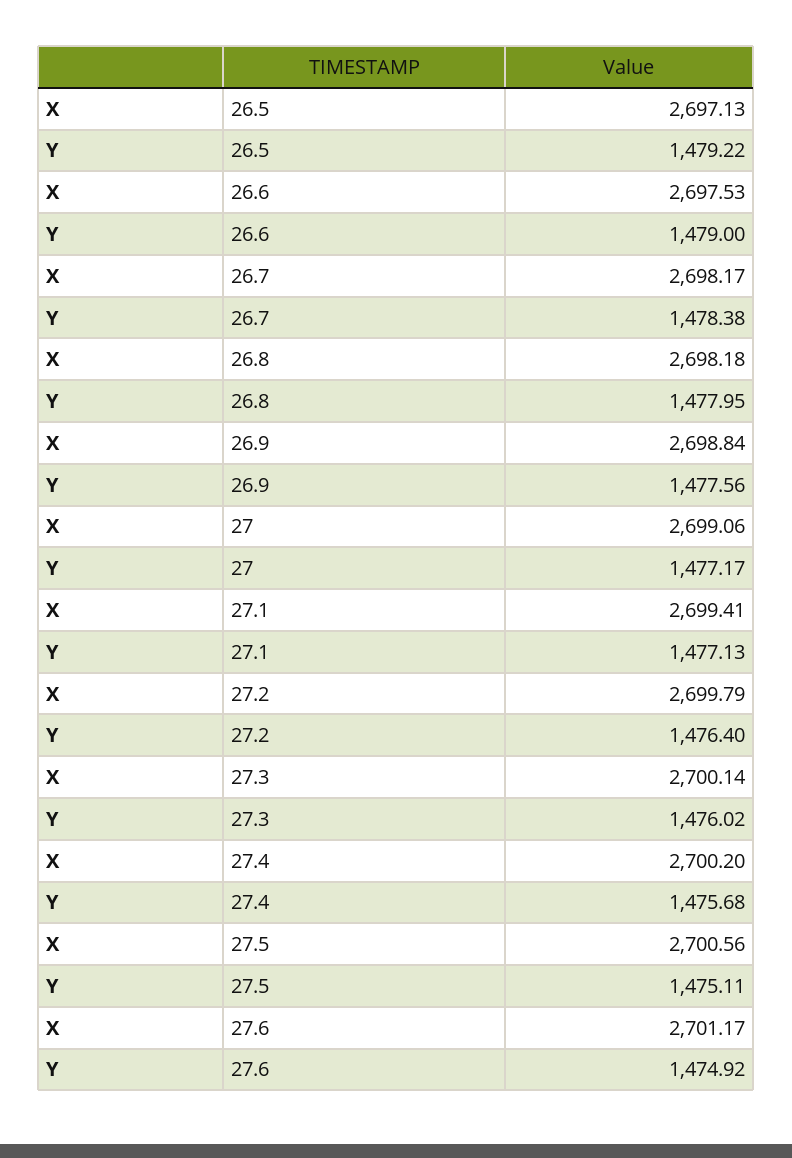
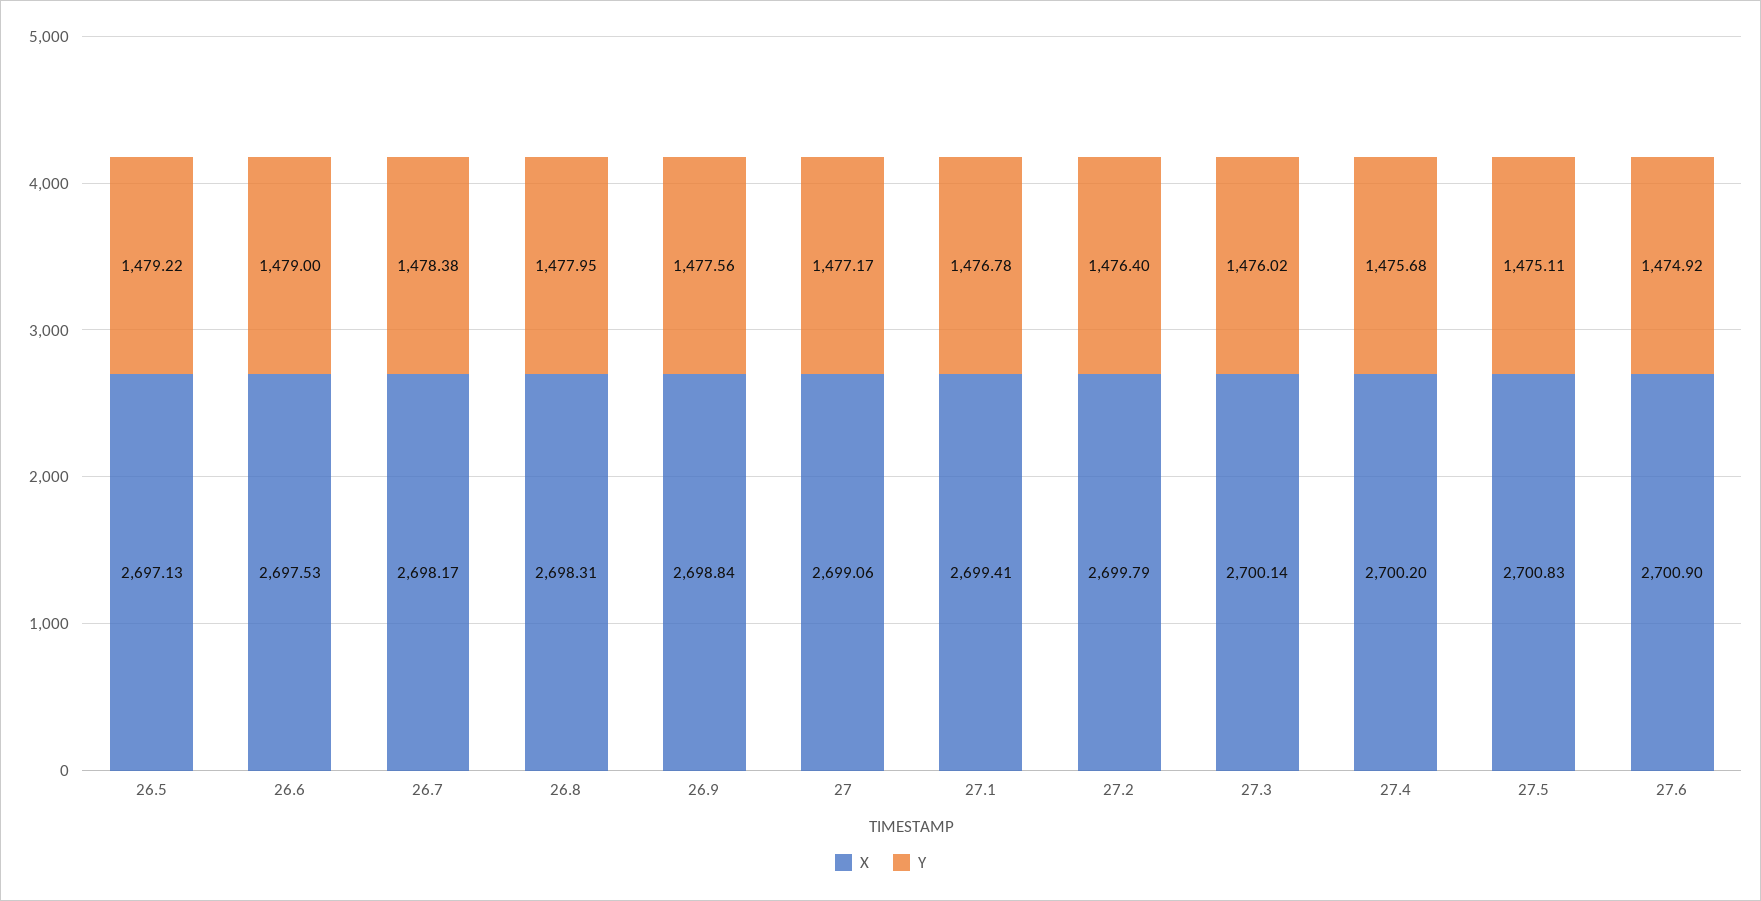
X, 26.8: 2698.18 -> 2698.31
Y, 27.1: 1477.13 -> 1476.78
X, 27.5: 2700.56 -> 2700.83
X, 27.6: 2701.17 -> 2700.9

